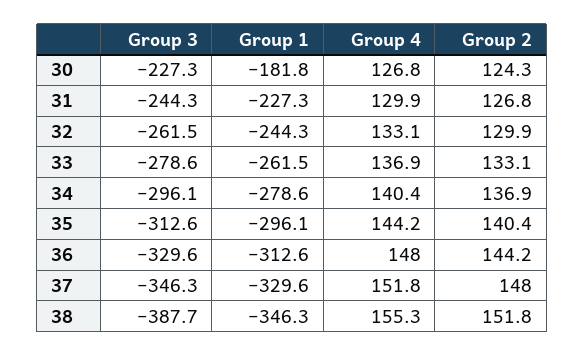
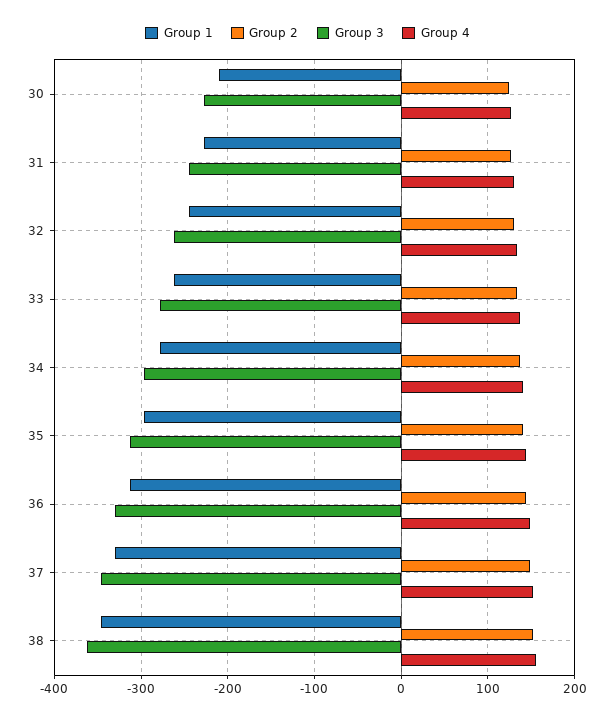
Group 1, 30: -181.8 -> -210
Group 3, 38: -387.7 -> -360

